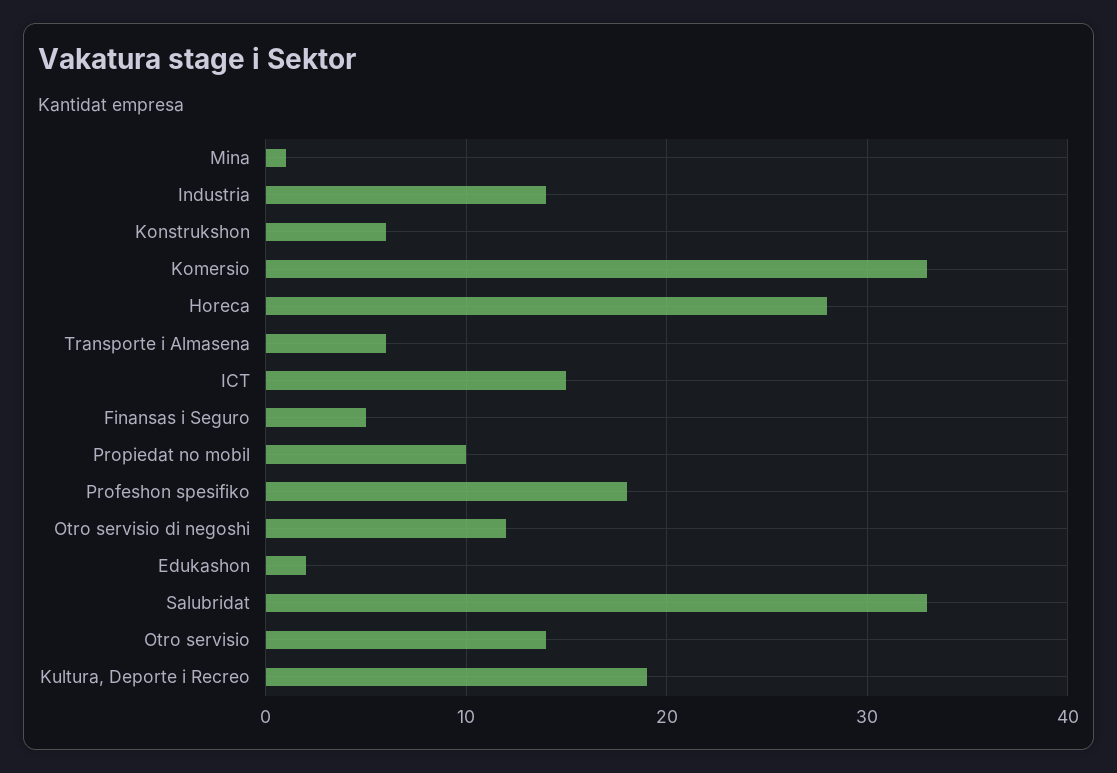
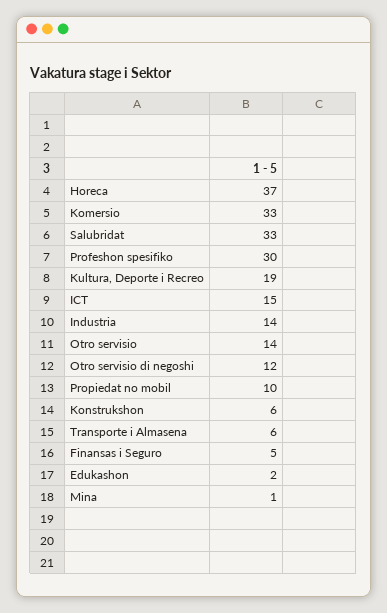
Horeca: 28 -> 37
Profeshon spesifiko: 18 -> 30

